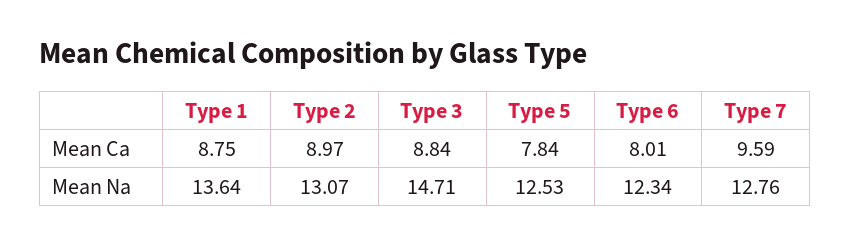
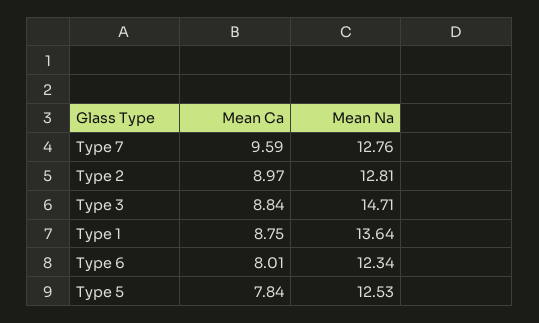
Type 2, Mean Na: 13.07 -> 12.81

